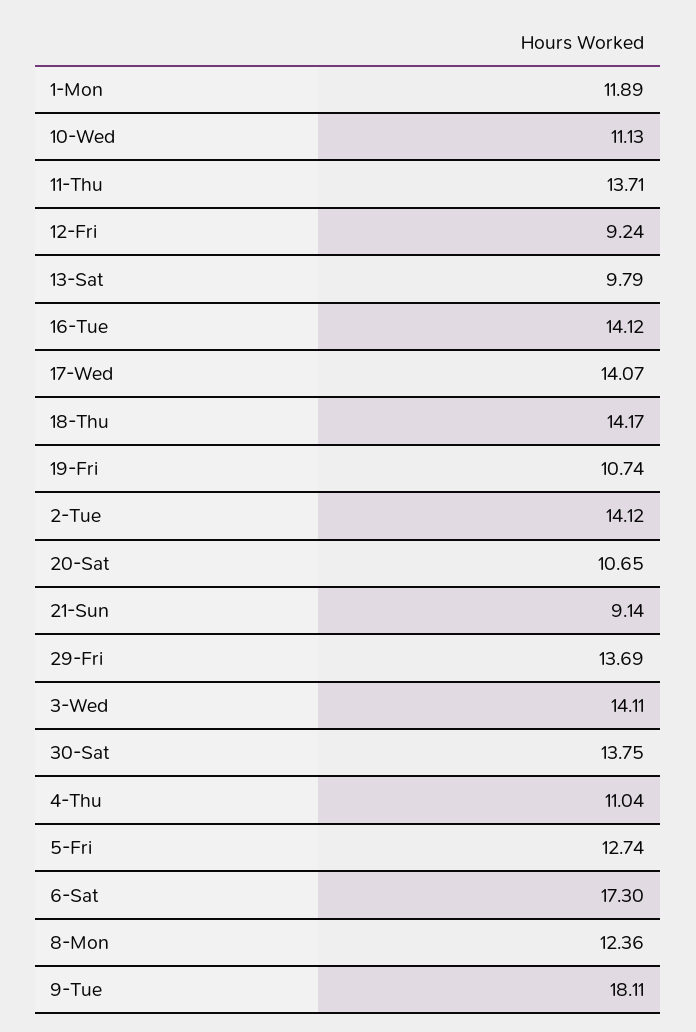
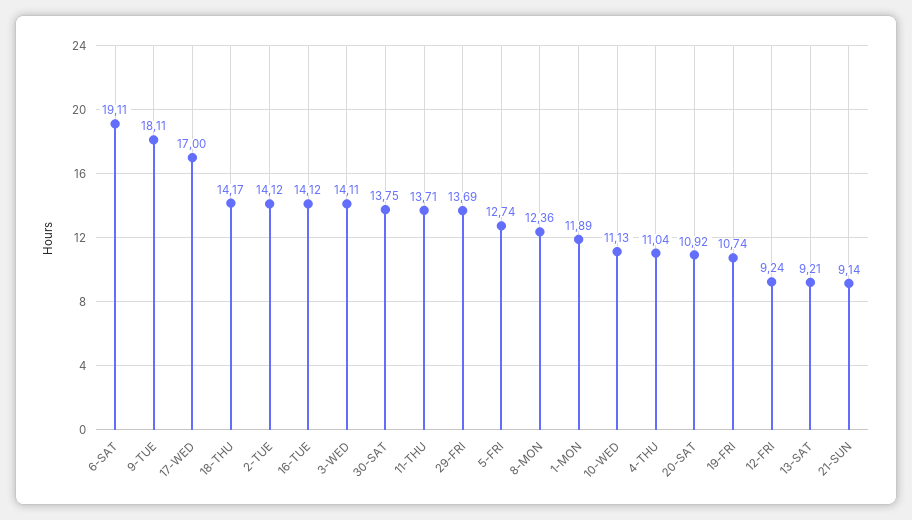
13-Sat: 9.79 -> 9.21
17-Wed: 14.07 -> 17
20-Sat: 10.65 -> 10.92
6-Sat: 17.3 -> 19.11

